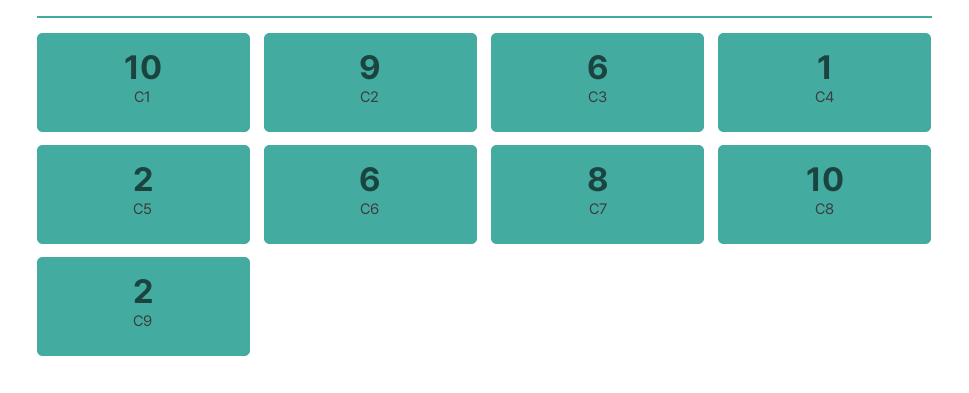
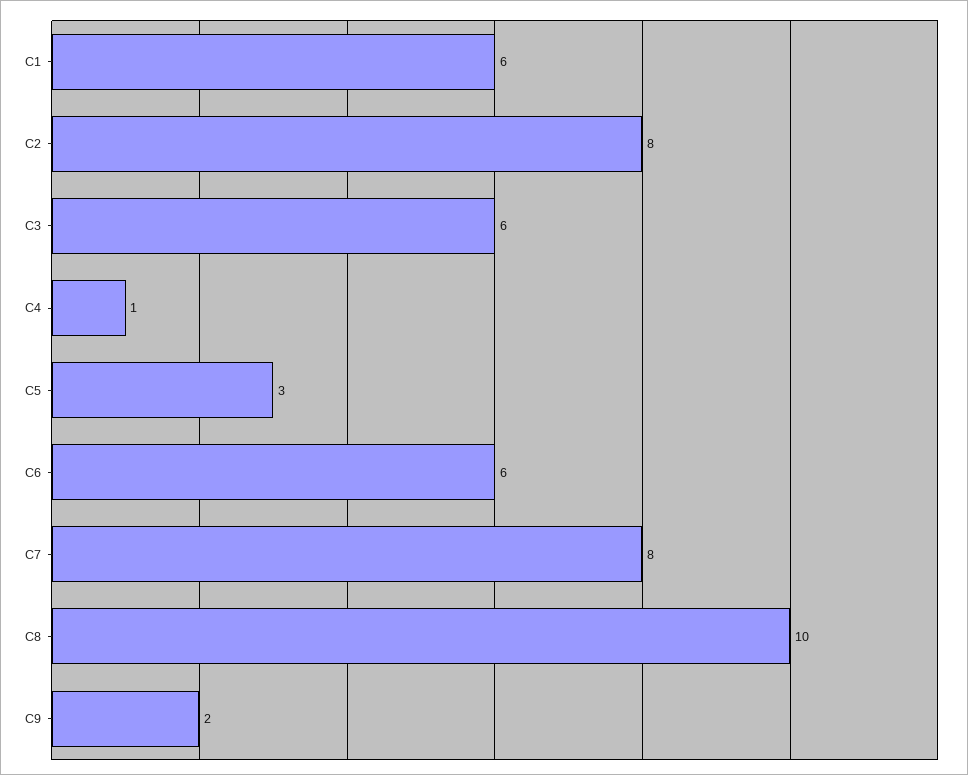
C1: 10 -> 6
C2: 9 -> 8
C5: 2 -> 3

